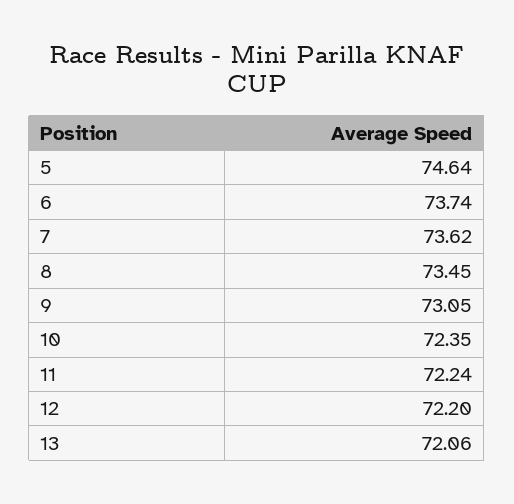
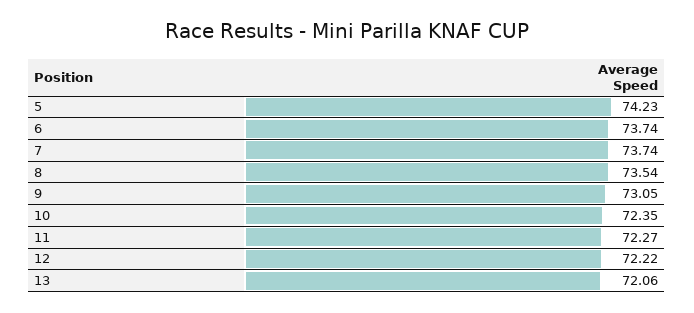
5: 74.64 -> 74.23
7: 73.62 -> 73.74
8: 73.45 -> 73.54
11: 72.24 -> 72.27
12: 72.2 -> 72.22

